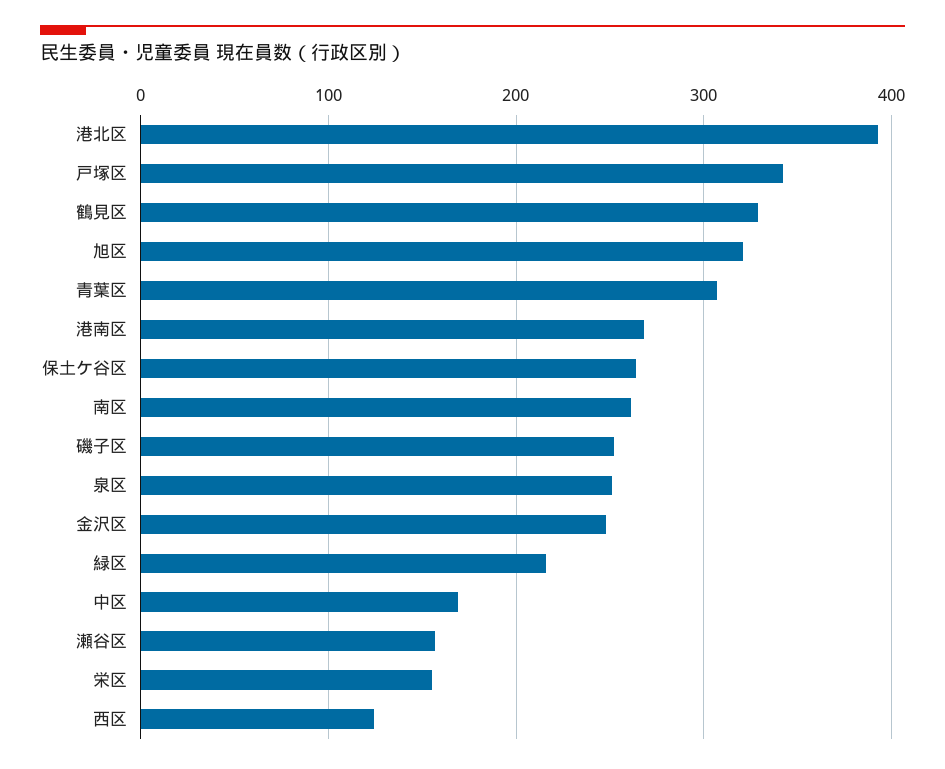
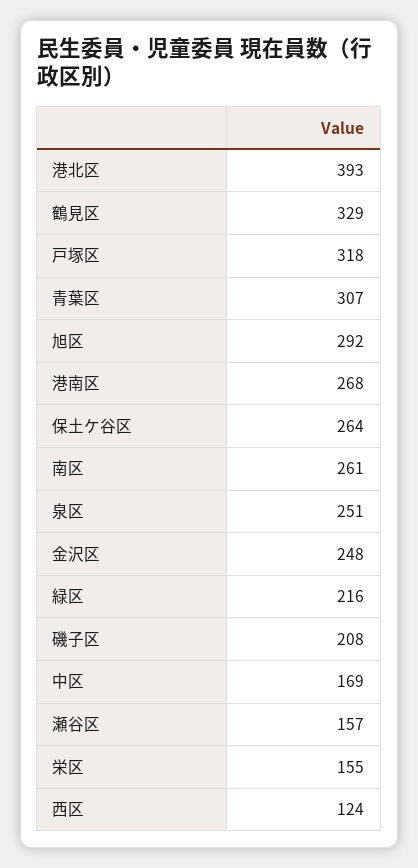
戸塚区: 340 -> 318
旭区: 320 -> 292
磯子区: 250 -> 208

